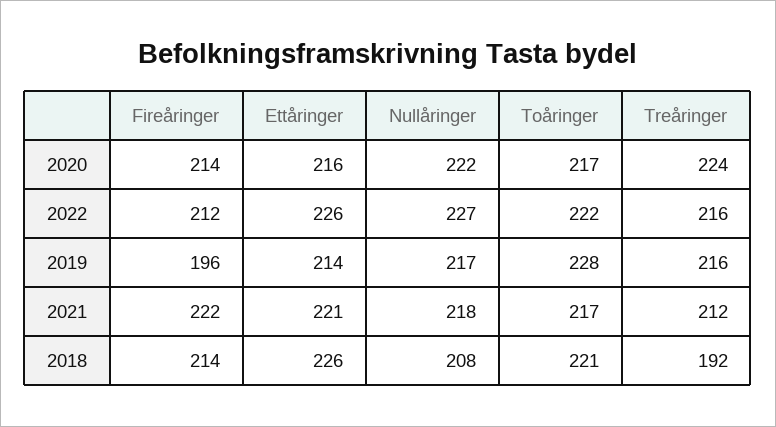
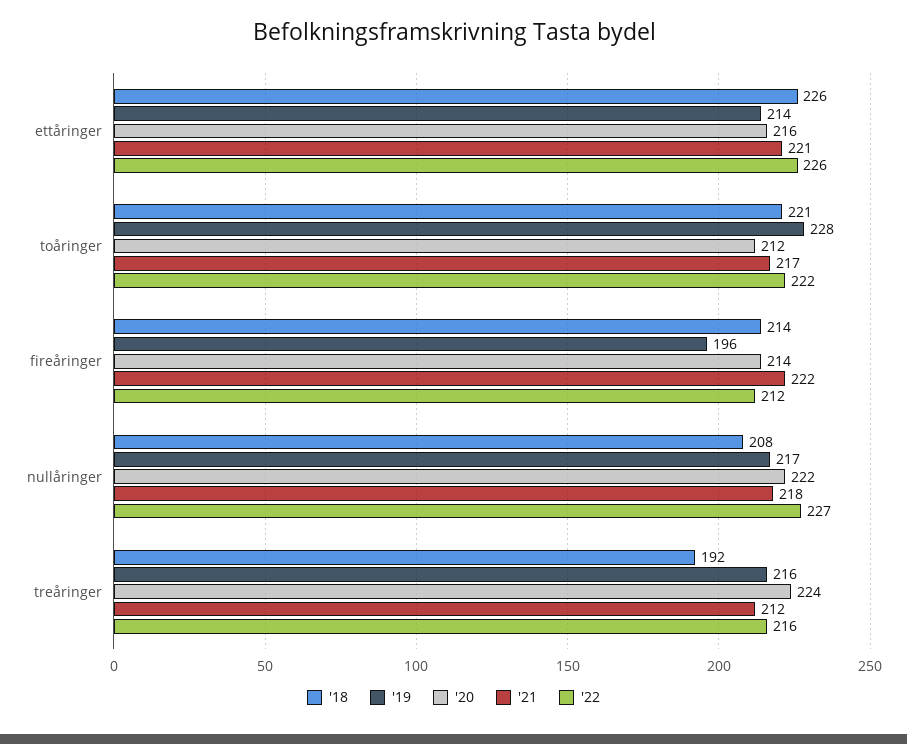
2020, Toåringer: 217 -> 212

